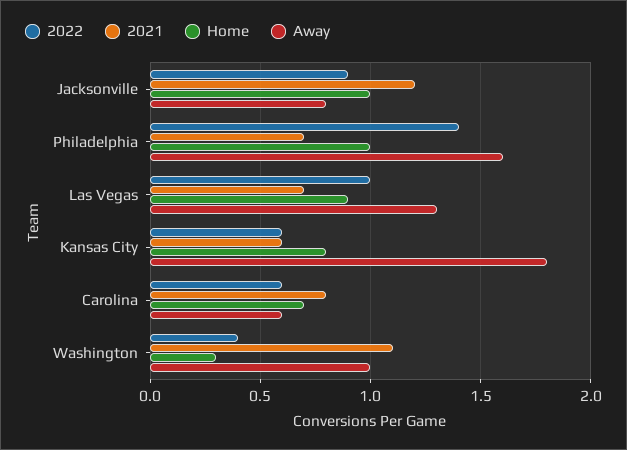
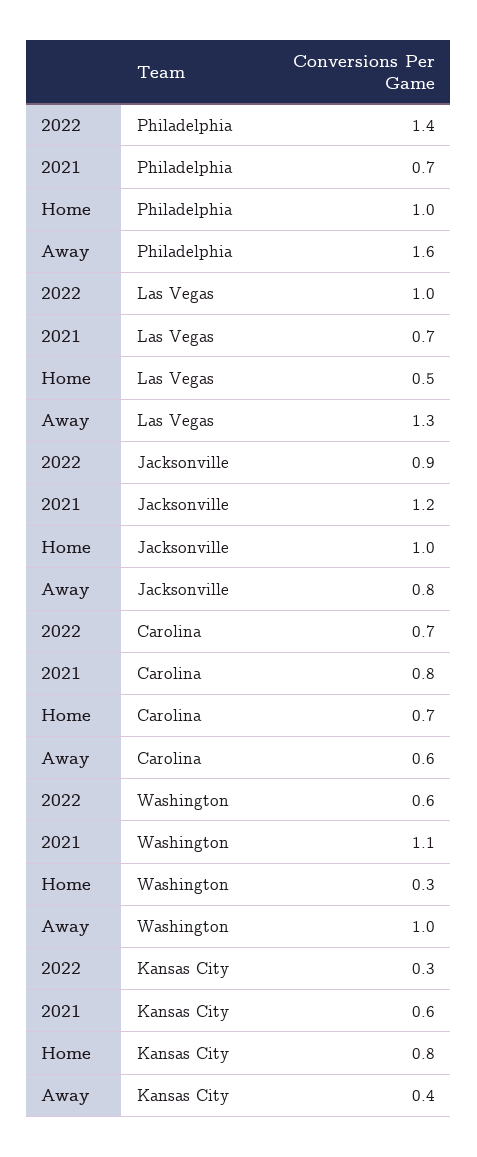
Home, Las Vegas: 0.9 -> 0.5
2022, Kansas City: 0.6 -> 0.3
Away, Kansas City: 1.8 -> 0.4
2022, Carolina: 0.6 -> 0.7
2022, Washington: 0.4 -> 0.6

